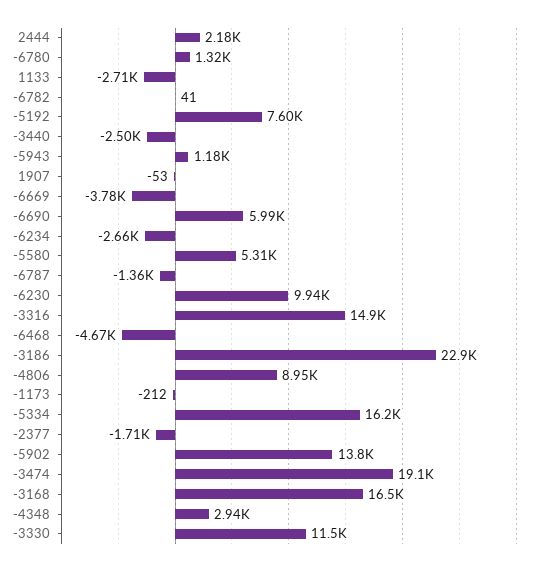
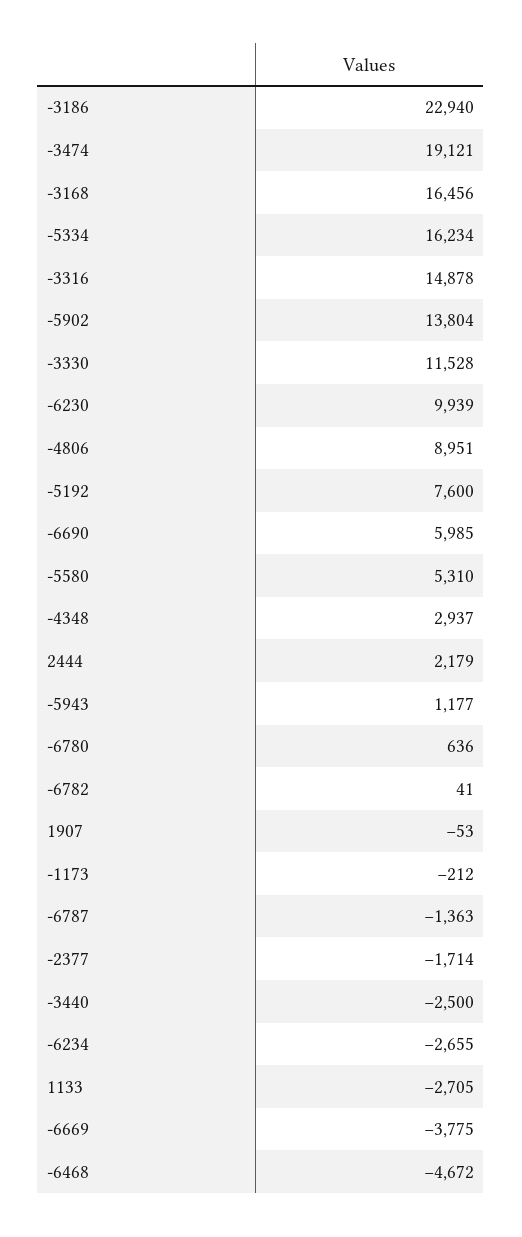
-6780: 1320 -> 636

